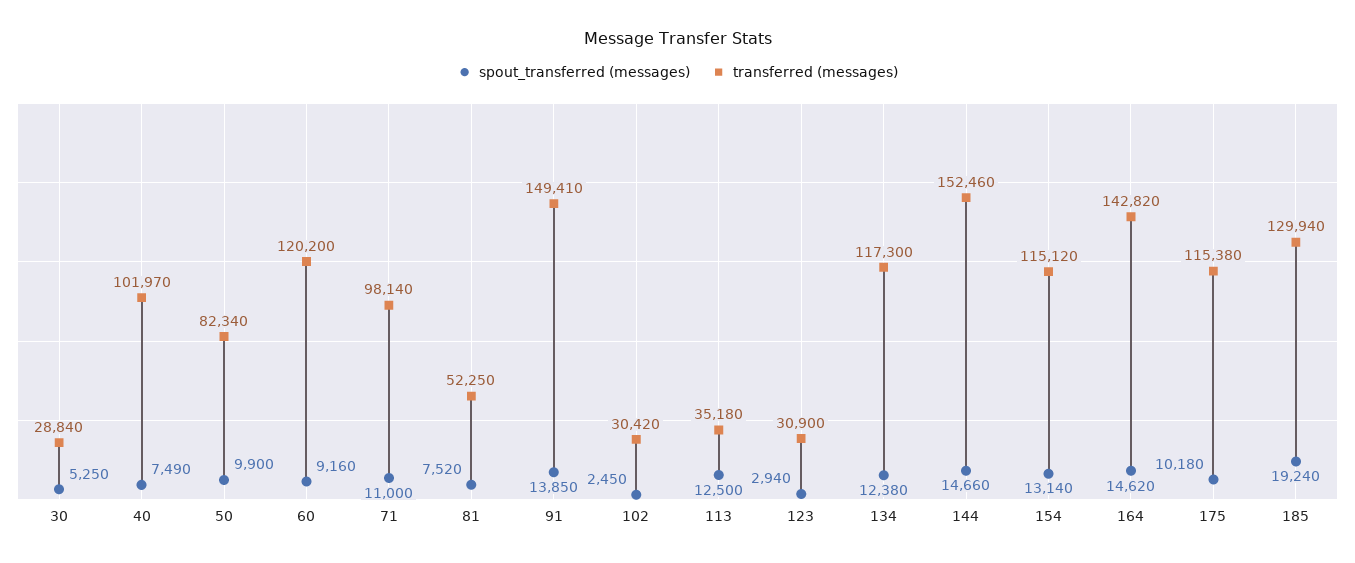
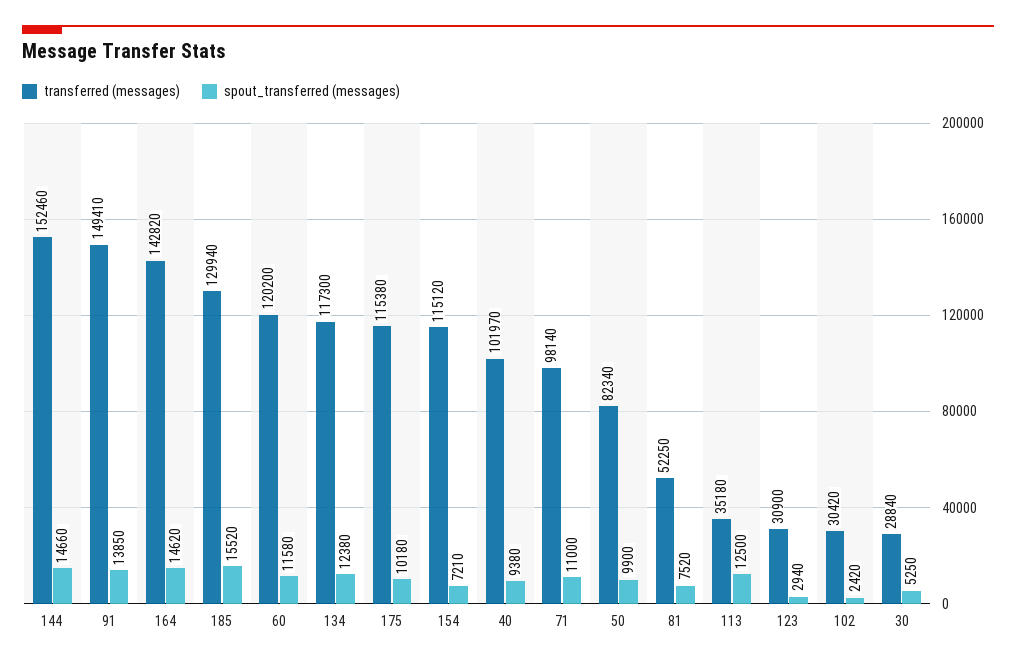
spout_transferred (messages), 40: 7490 -> 9380
spout_transferred (messages), 60: 9160 -> 11580
spout_transferred (messages), 102: 2450 -> 2420
spout_transferred (messages), 154: 13140 -> 7210
spout_transferred (messages), 185: 19240 -> 15520

